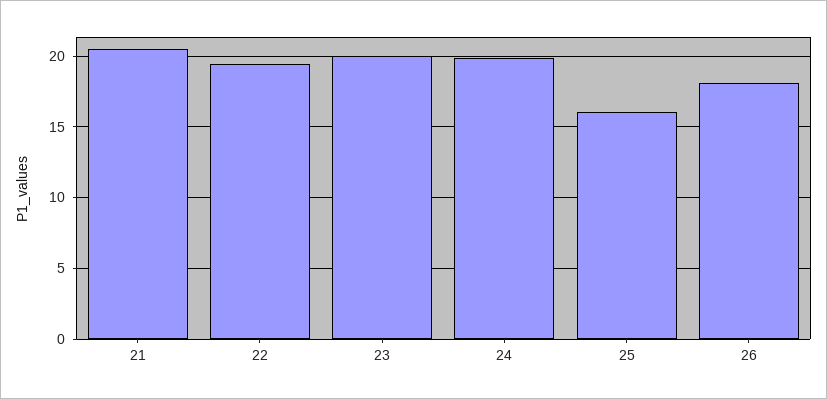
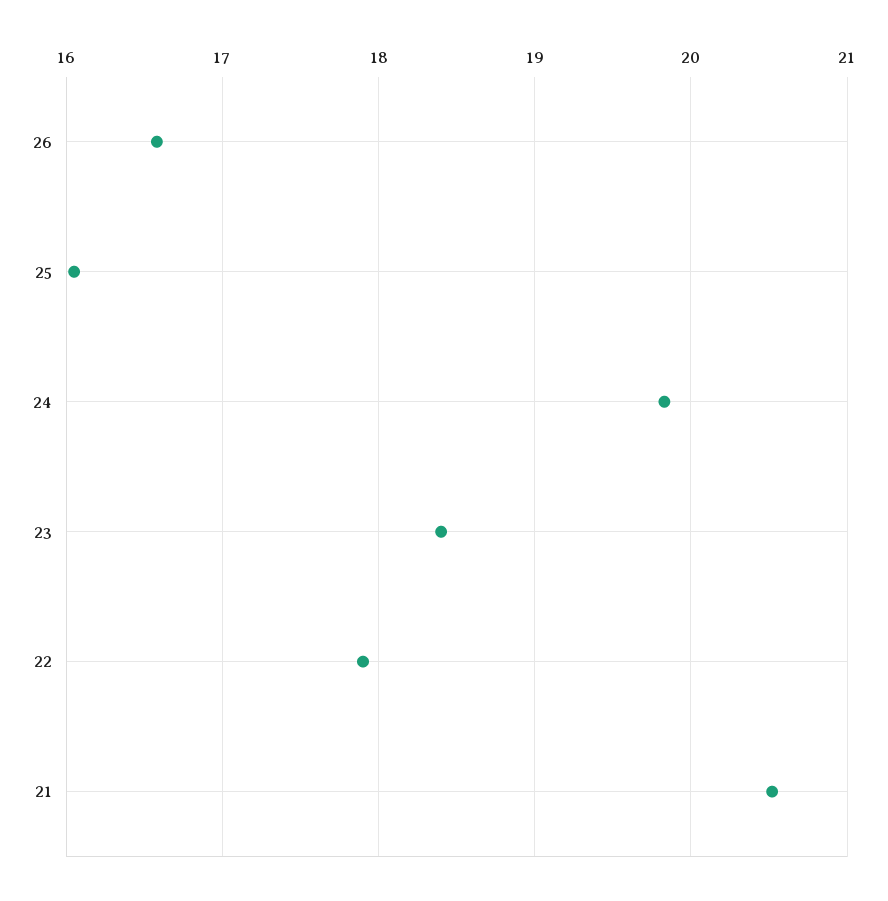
22: 19.5 -> 17.9
23: 20 -> 18.4
26: 18 -> 16.6

